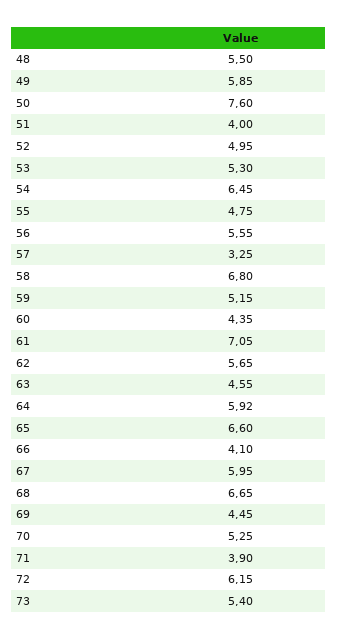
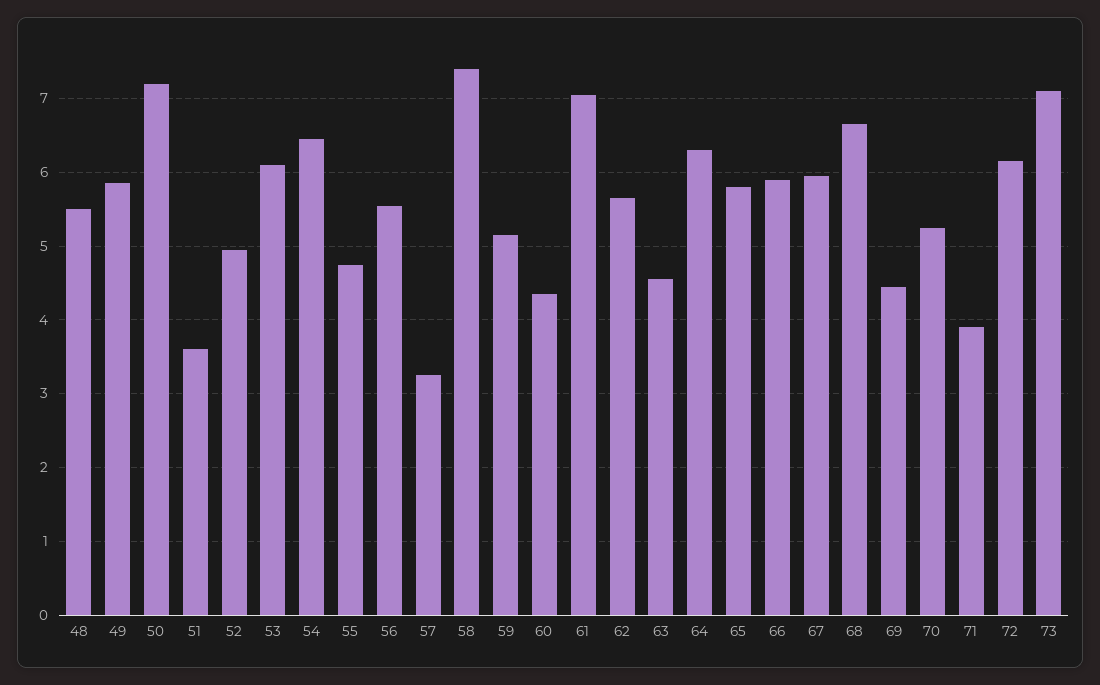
50: 7.6 -> 7.2
51: 4 -> 3.6
53: 5.3 -> 6.1
58: 6.8 -> 7.4
64: 5.92 -> 6.3
65: 6.6 -> 5.8
66: 4.1 -> 5.9
73: 5.4 -> 7.1

